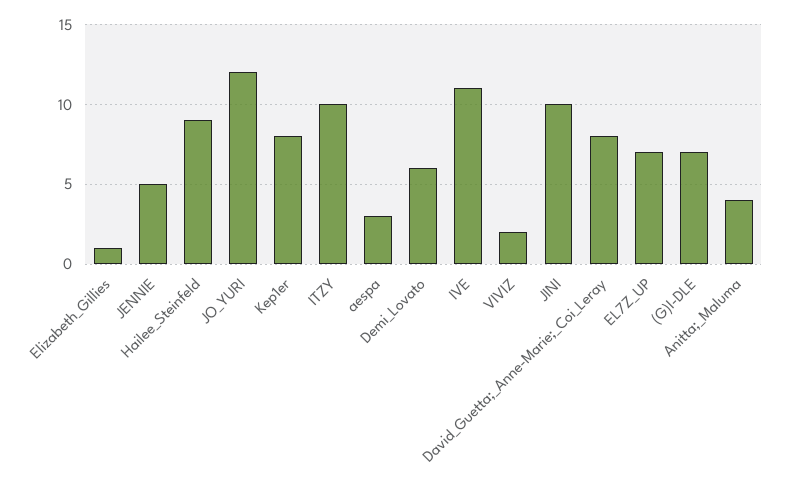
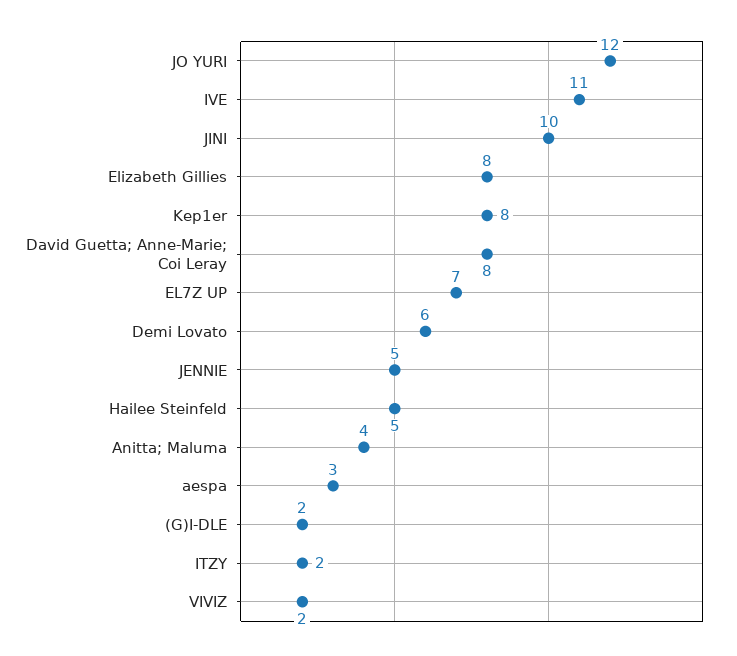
Elizabeth_Gillies: 1 -> 8
Hailee_Steinfeld: 9 -> 5
ITZY: 10 -> 2
(G)I-DLE: 7 -> 2

